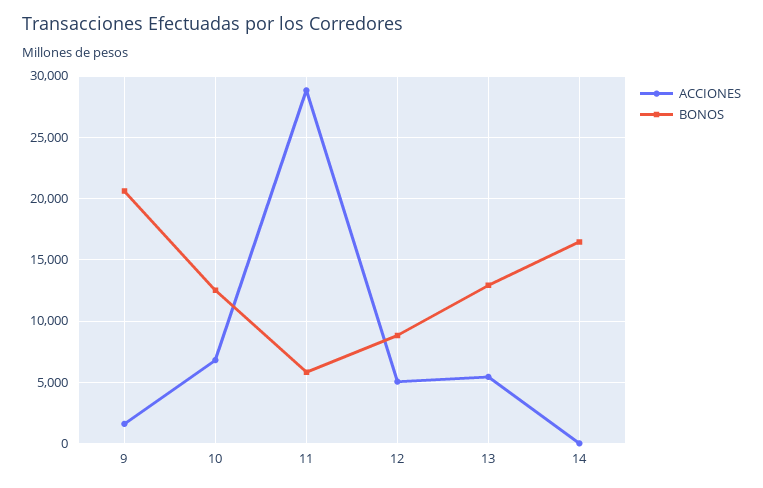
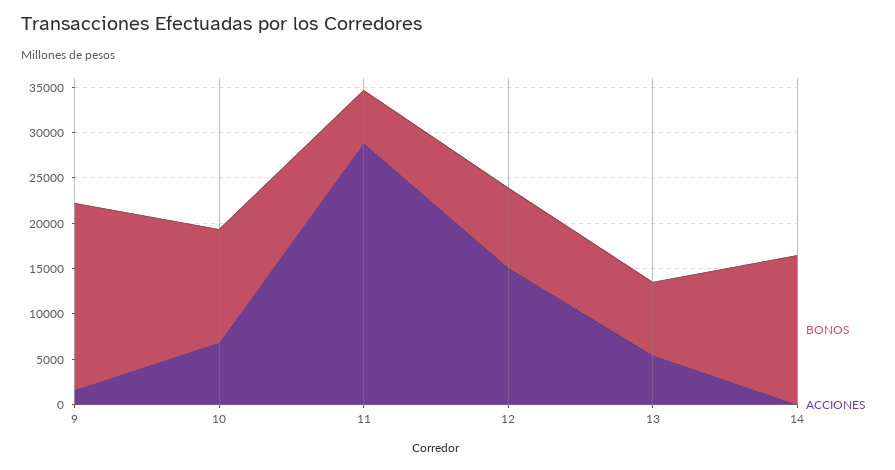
ACCIONES, 12: 5000 -> 15000
BONOS, 13: 13000 -> 8000

